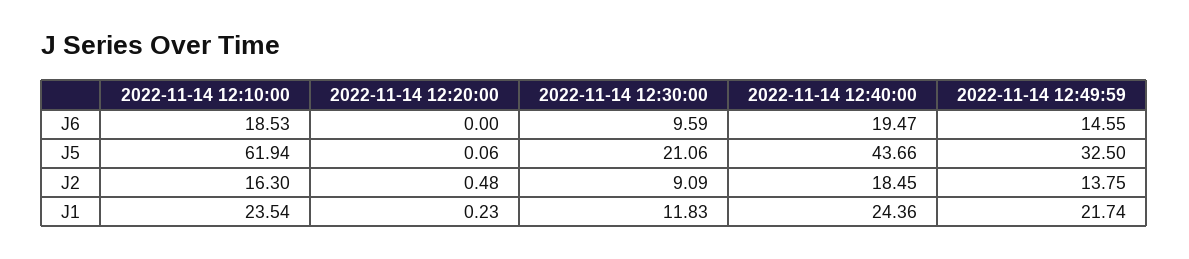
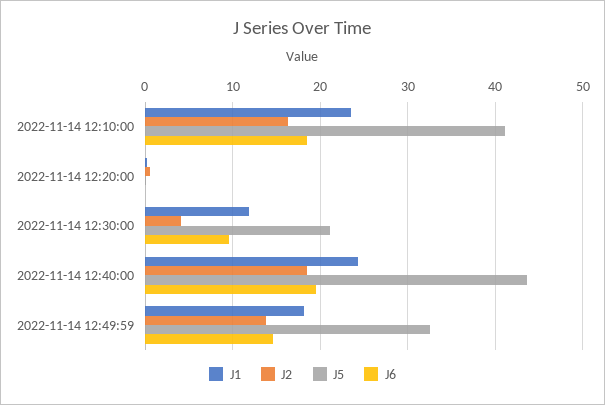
J5, 2022-11-14 12:10:00: 61.94 -> 41
J2, 2022-11-14 12:30:00: 9.09 -> 4
J1, 2022-11-14 12:49:59: 21.74 -> 18

